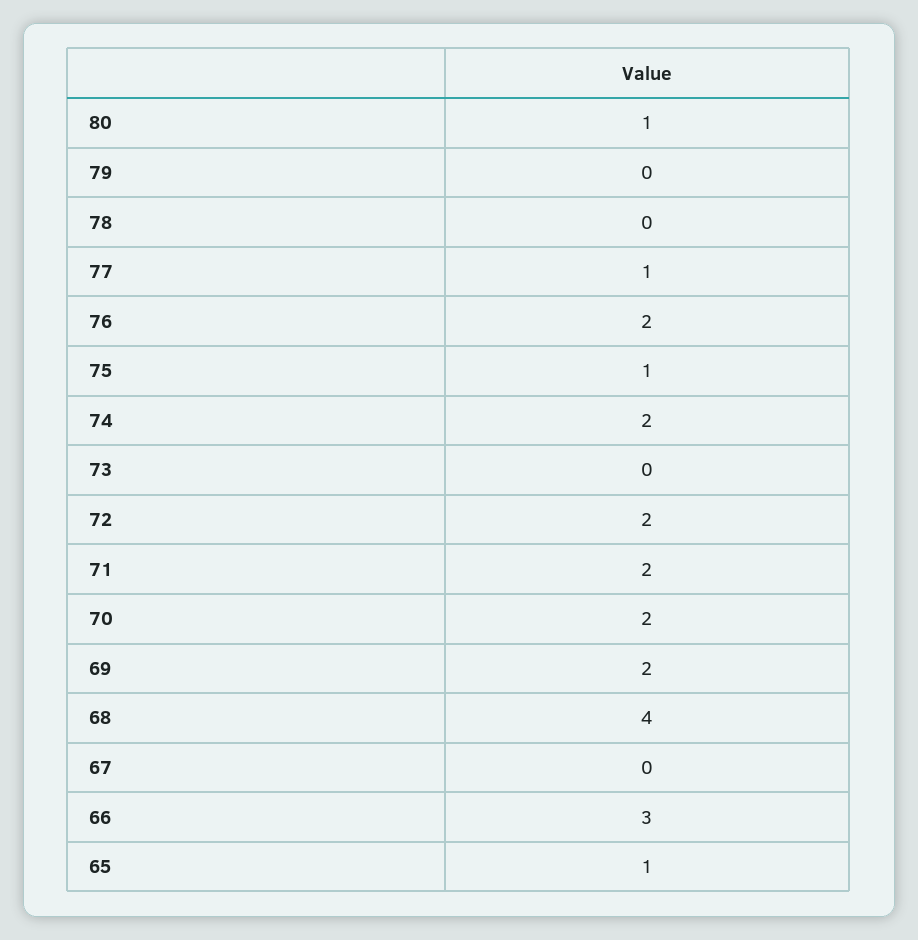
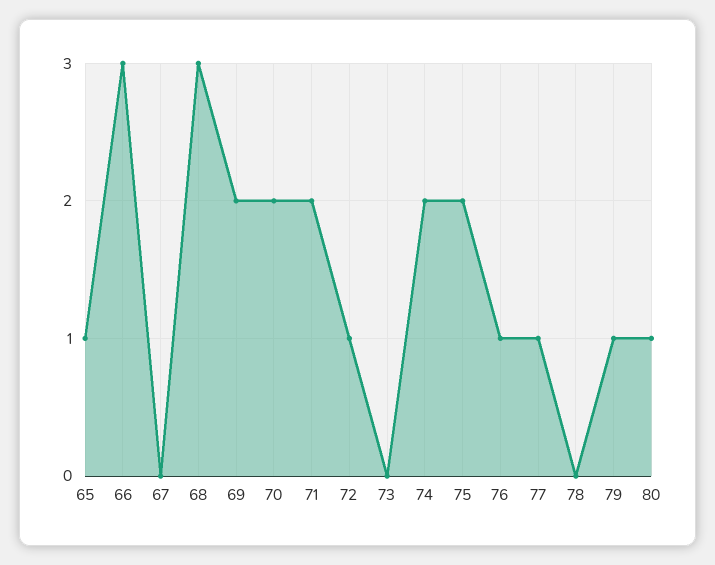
79: 0 -> 1
76: 2 -> 1
75: 1 -> 2
72: 2 -> 1
68: 4 -> 3

